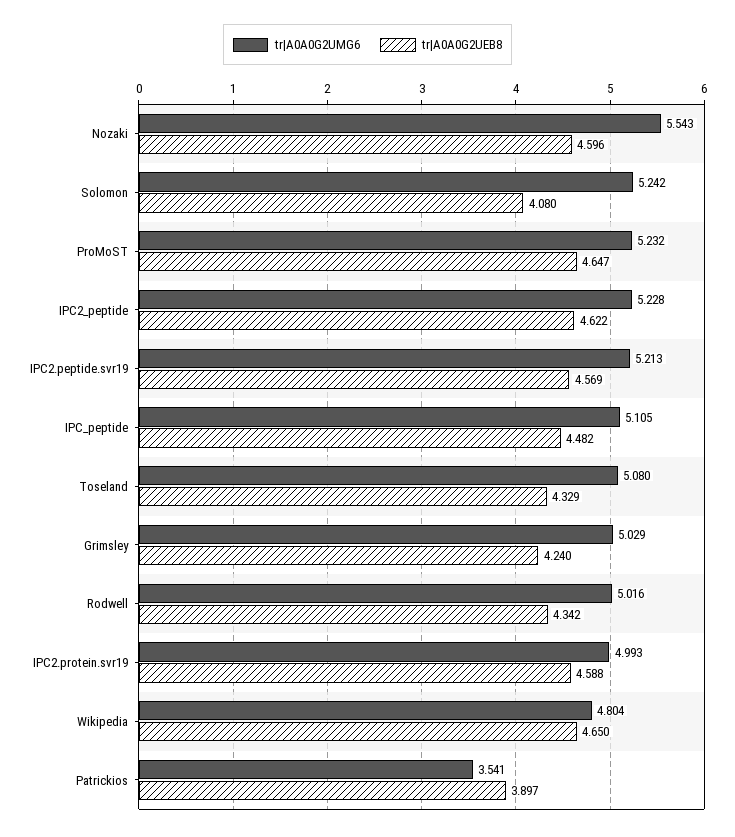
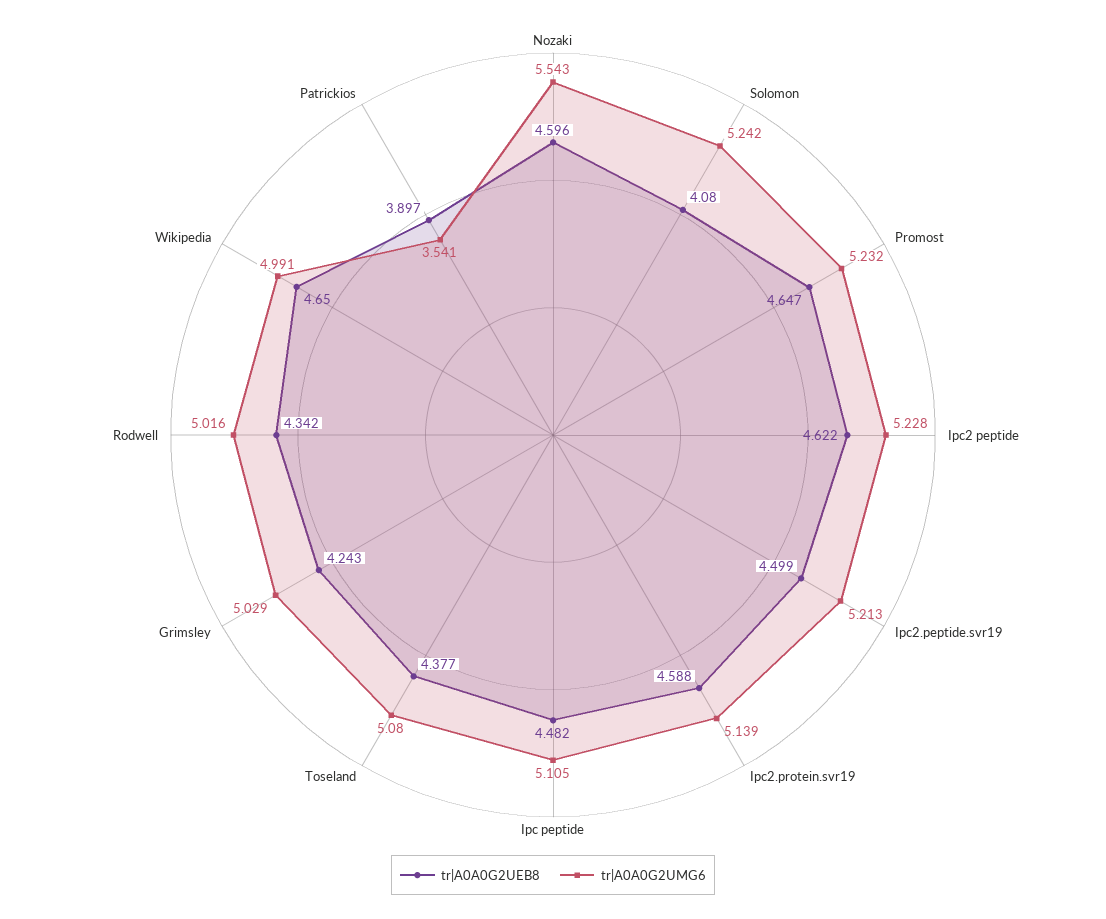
tr|A0A0G2UEB8, IPC2.peptide.svr19: 4.569 -> 4.499
tr|A0A0G2UEB8, Toseland: 4.329 -> 4.377
tr|A0A0G2UEB8, Grimsley: 4.24 -> 4.243
tr|A0A0G2UMG6, IPC2.protein.svr19: 4.993 -> 5.139
tr|A0A0G2UMG6, Wikipedia: 4.804 -> 4.991

